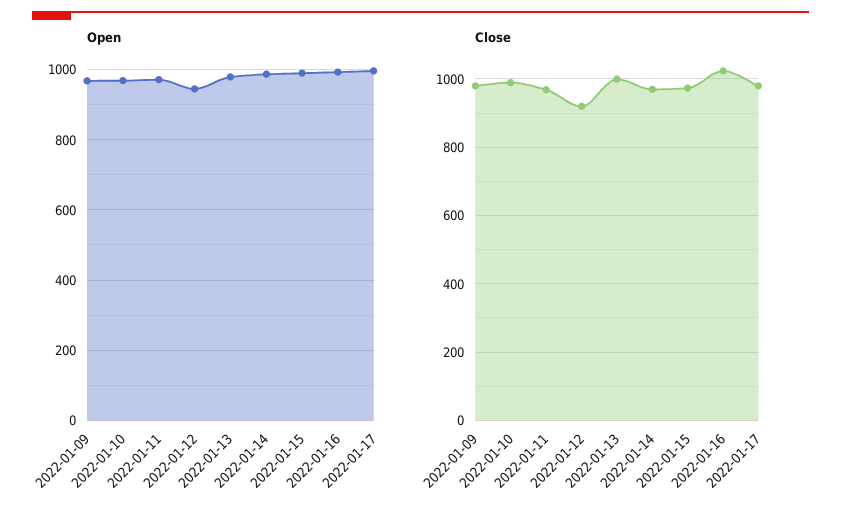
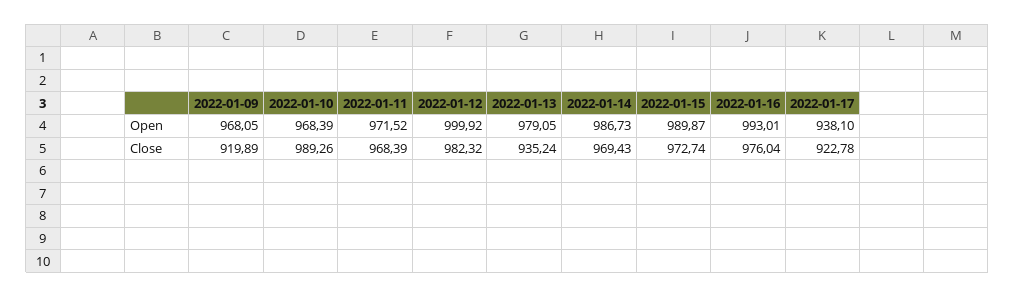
Open, 2022-01-12: 940 -> 999.92
Open, 2022-01-17: 1000 -> 938.1
Close, 2022-01-09: 980 -> 919.89
Close, 2022-01-12: 920 -> 982.32
Close, 2022-01-13: 1000 -> 935.24
Close, 2022-01-16: 1020 -> 976.04
Close, 2022-01-17: 980 -> 922.78

